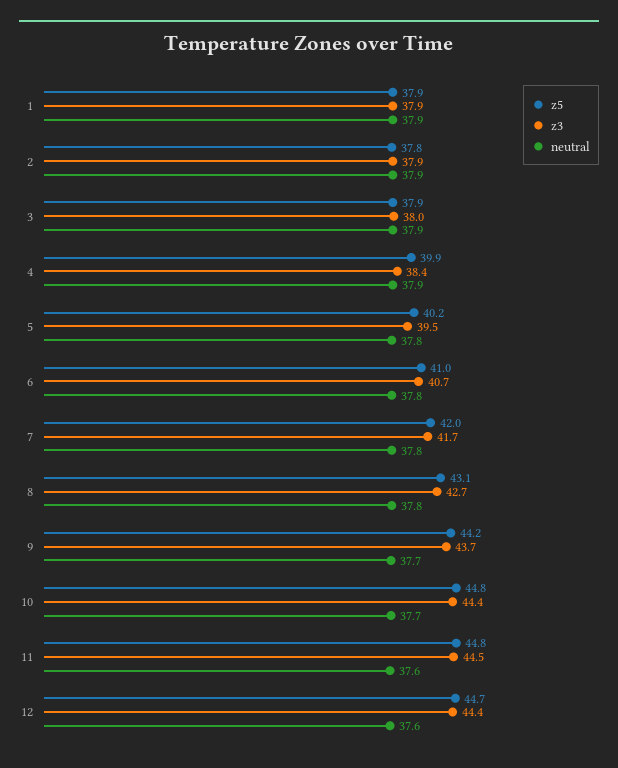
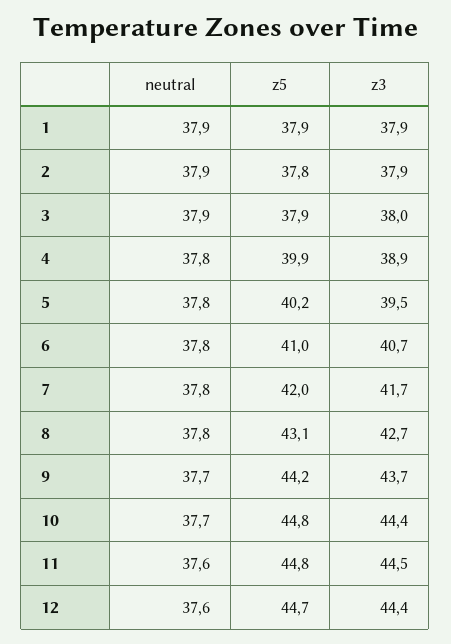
z3, 4: 38.4 -> 38.9
neutral, 4: 37.9 -> 37.8

